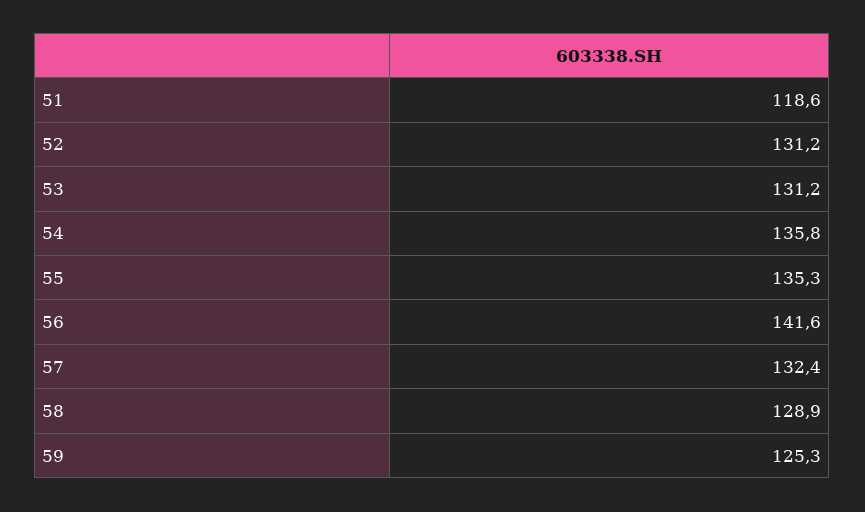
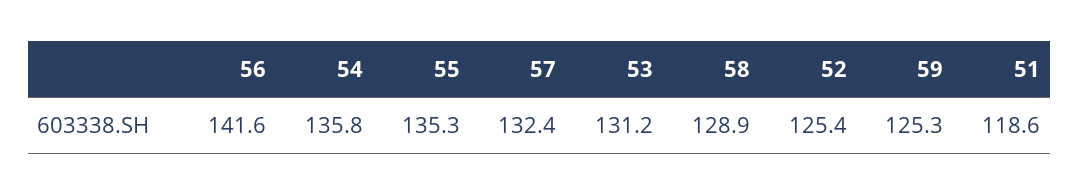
52: 131.2 -> 125.4

